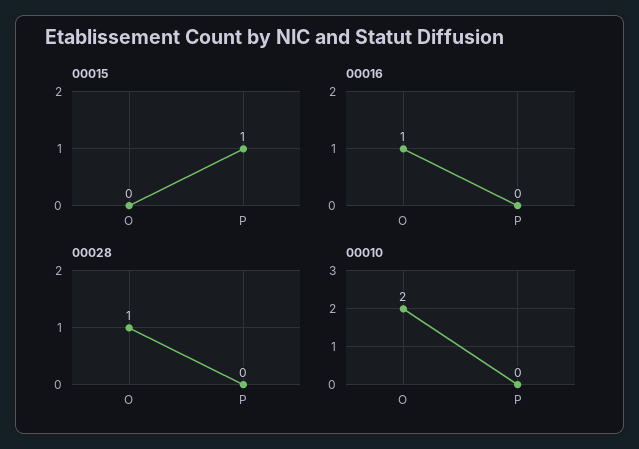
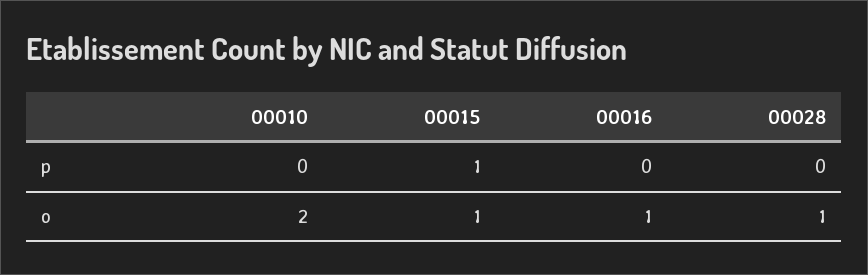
00015, O: 0 -> 1

